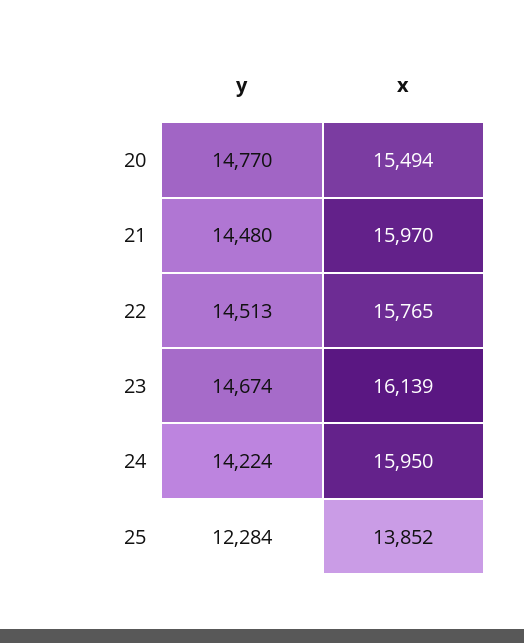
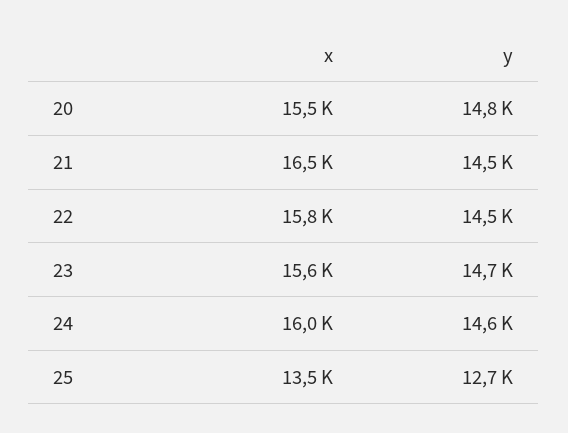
x, 21: 15970 -> 16500
x, 23: 16139 -> 15600
y, 24: 14224 -> 14600
y, 25: 12284 -> 12700
x, 25: 13852 -> 13500

